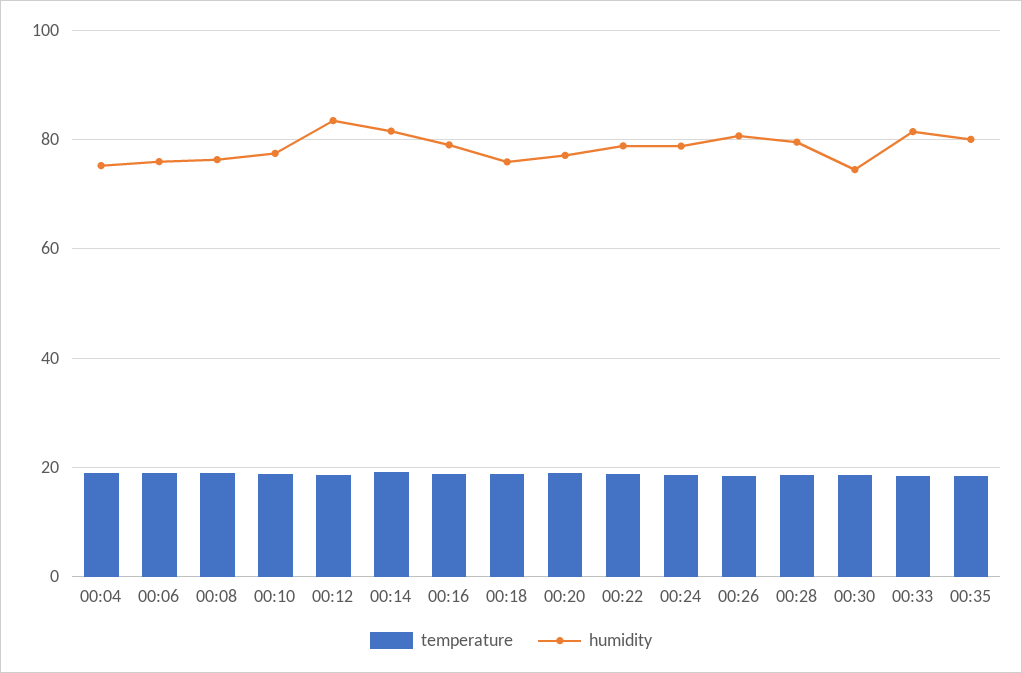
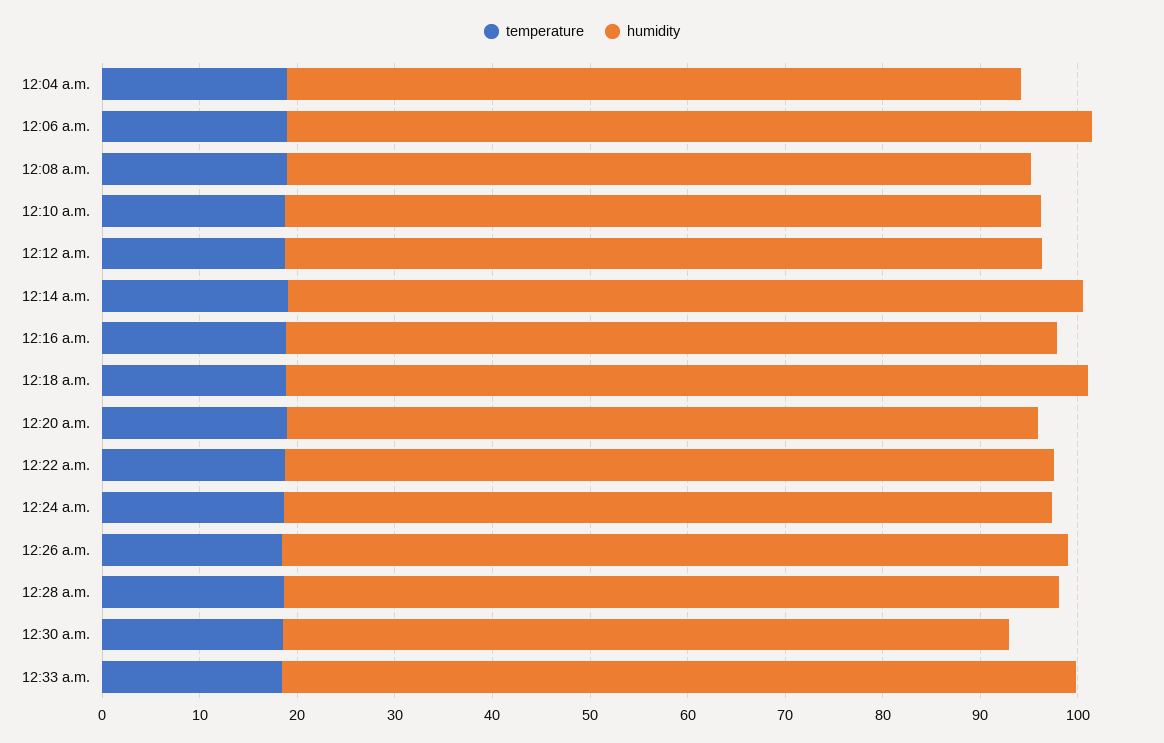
humidity, 00:06: 76 -> 82
humidity, 00:12: 84 -> 78
humidity, 00:18: 76 -> 82
temperature, 00:35: 18 -> none
humidity, 00:35: 80 -> none

